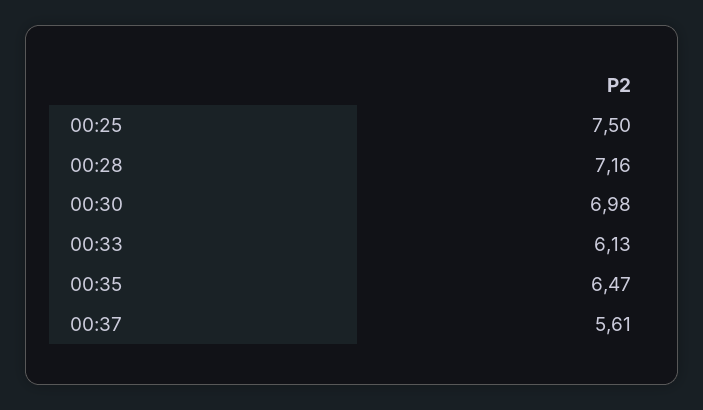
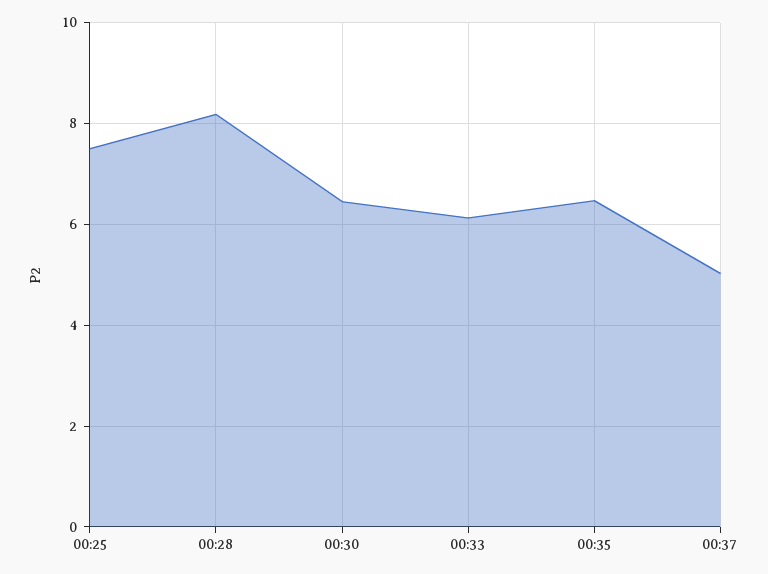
00:28: 7.16 -> 8.2
00:30: 6.98 -> 6.4
00:37: 5.61 -> 5

